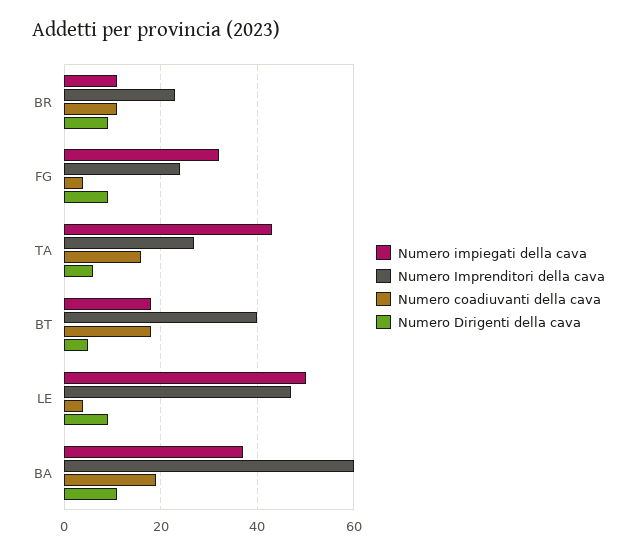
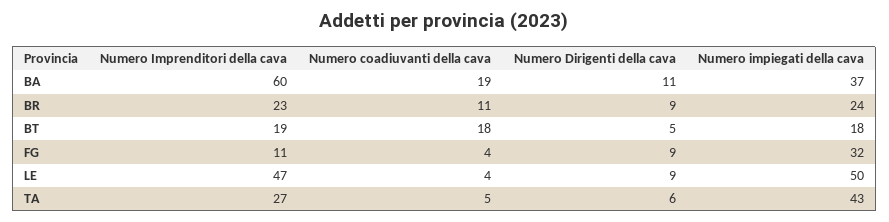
Numero impiegati della cava, BR: 10 -> 24
Numero Imprenditori della cava, FG: 25 -> 11
Numero coadiuvanti della cava, TA: 15 -> 5
Numero Imprenditori della cava, BT: 40 -> 19

